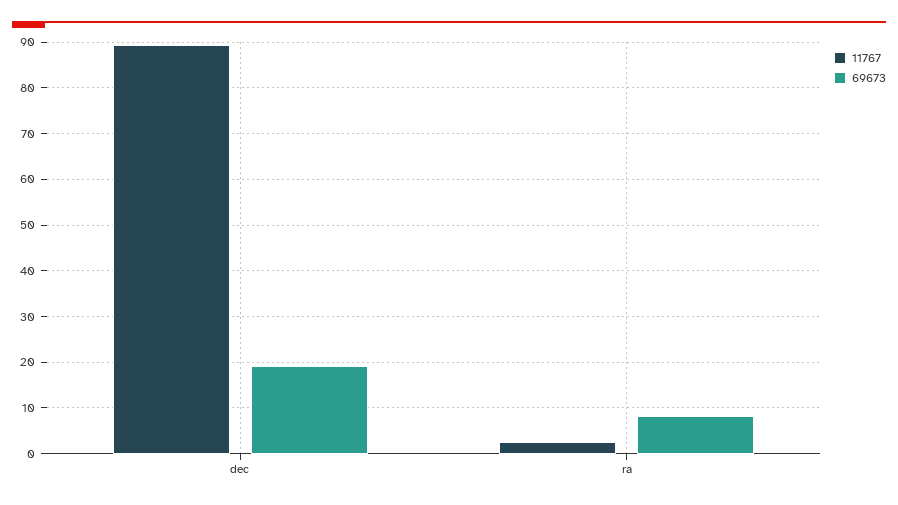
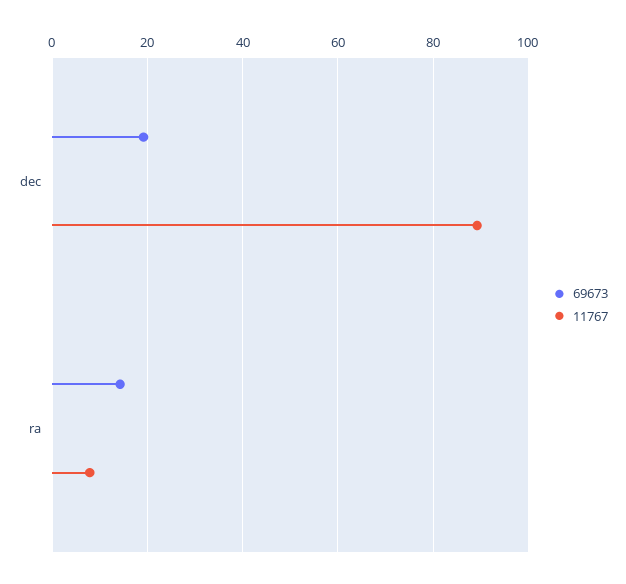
11767, ra: 2 -> 8
69673, ra: 8 -> 14

